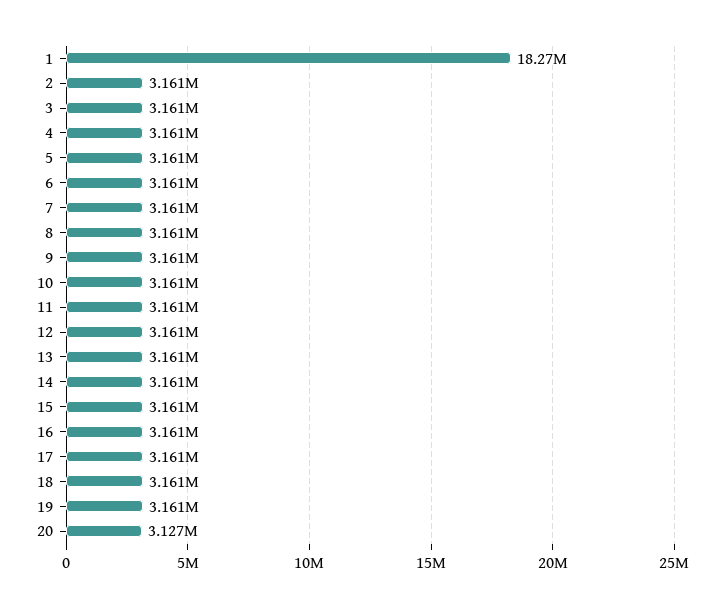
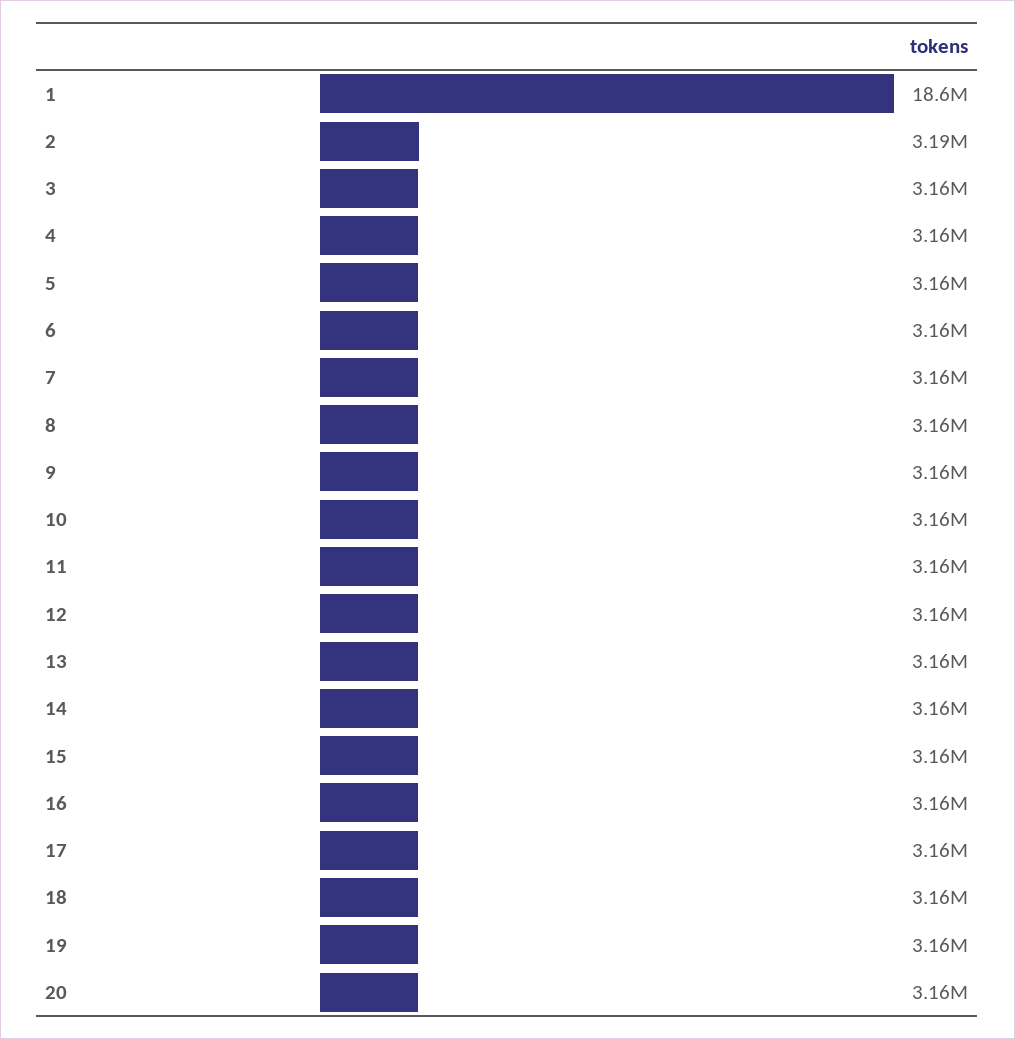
1: 18270000 -> 18600000
2: 3161000 -> 3190000
20: 3127000 -> 3160000

